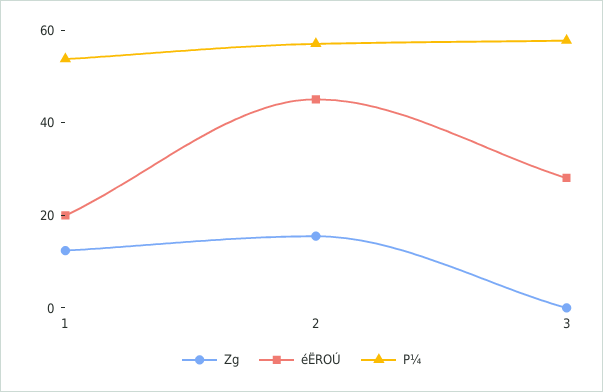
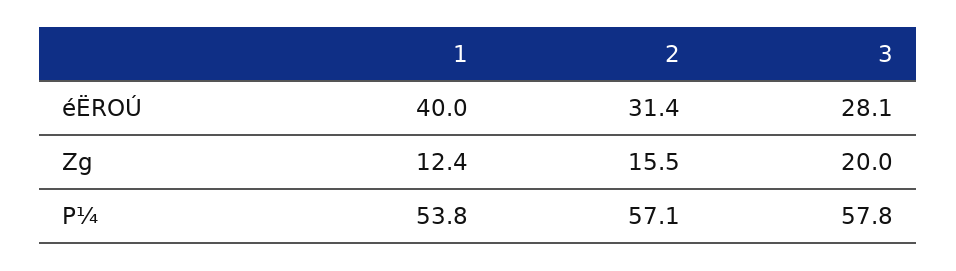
éËROÚ, 1: 20 -> 40
éËROÚ, 2: 45 -> 31.4
Zg, 3: 0 -> 20

